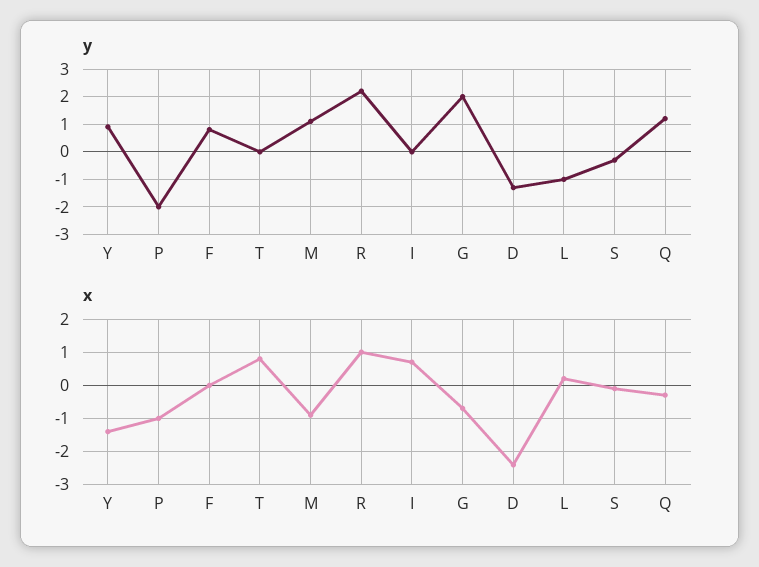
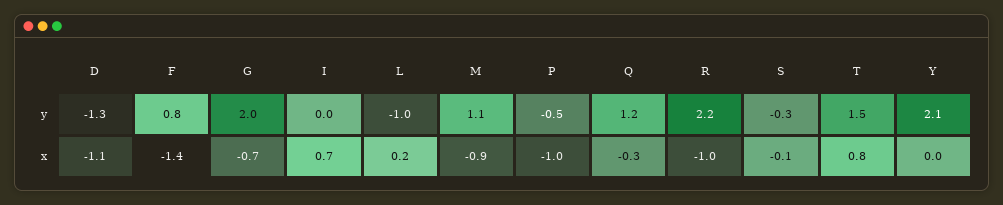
y, Y: 1 -> 2.1
y, P: -2 -> -0.5
y, T: 0 -> 1.5
x, Y: -1.5 -> 0
x, F: 0 -> -1.4
x, R: 1 -> -1
x, D: -2.5 -> -1.1

